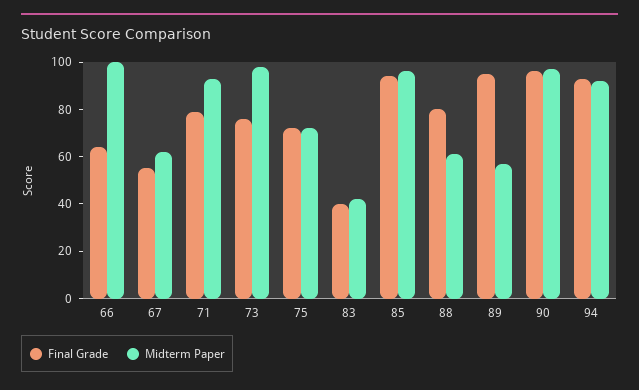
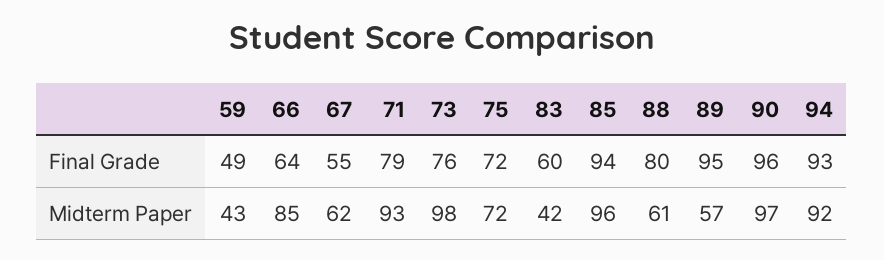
Midterm Paper, 66: 100 -> 85
Final Grade, 83: 40 -> 60
Final Grade, 59: none -> 49
Midterm Paper, 59: none -> 43

